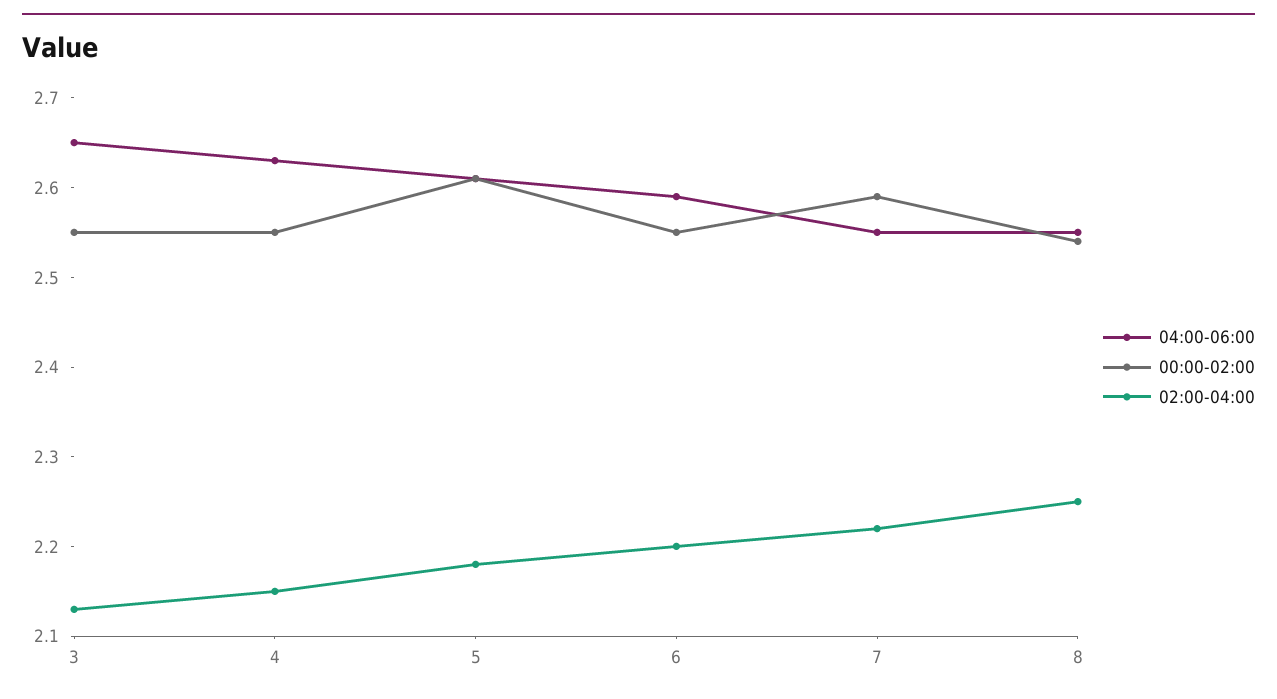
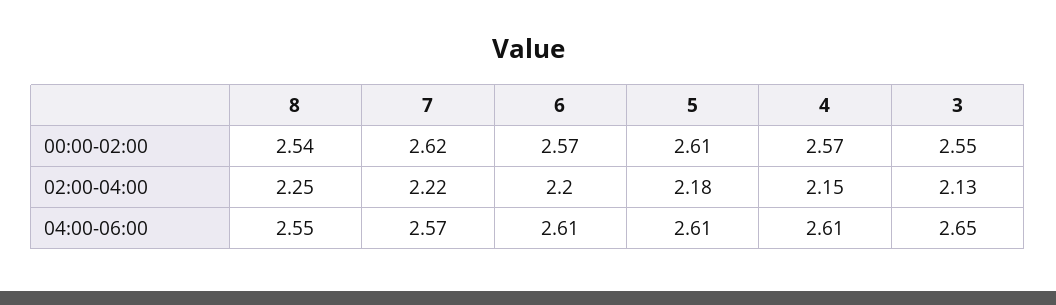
04:00-06:00, 4: 2.63 -> 2.61
00:00-02:00, 4: 2.55 -> 2.57
04:00-06:00, 6: 2.59 -> 2.61
00:00-02:00, 6: 2.55 -> 2.57
04:00-06:00, 7: 2.55 -> 2.57
00:00-02:00, 7: 2.59 -> 2.62

